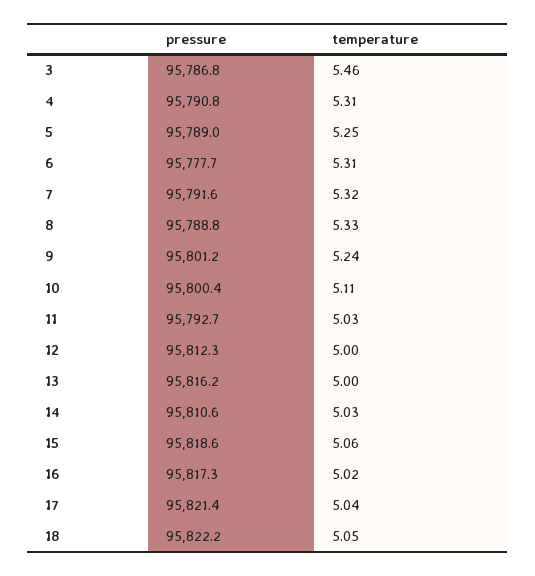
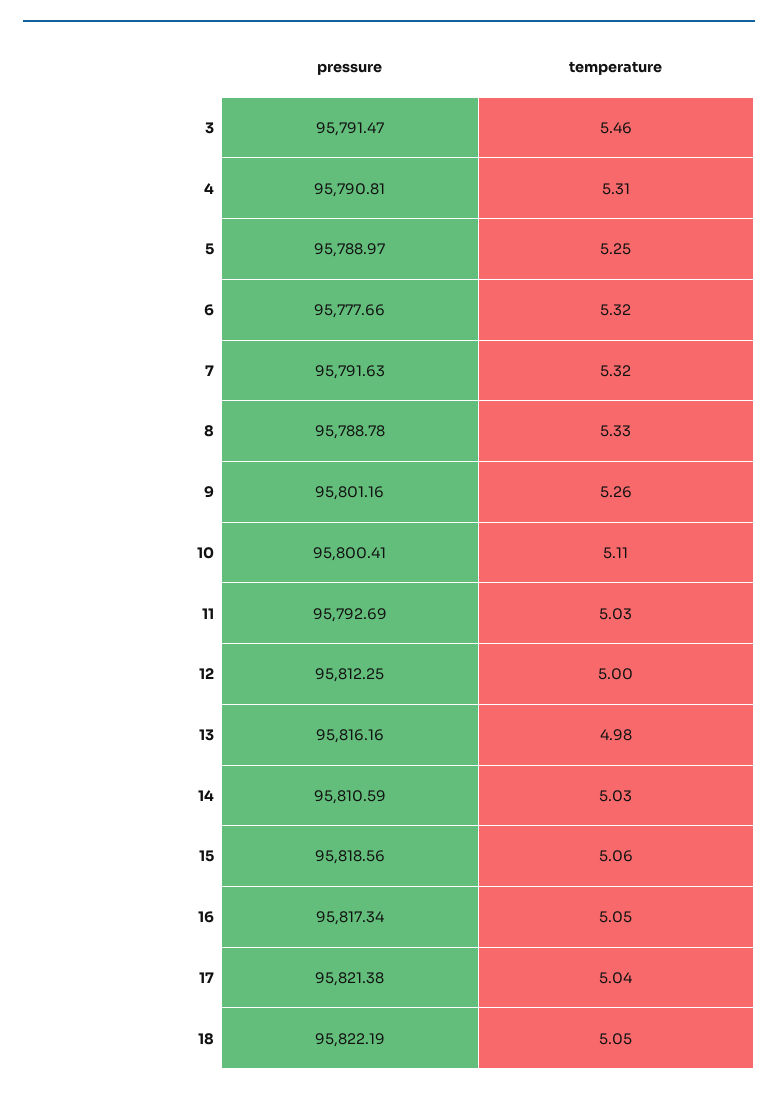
pressure, 3: 95786.8 -> 95791.47
temperature, 6: 5.31 -> 5.32
temperature, 9: 5.24 -> 5.26
temperature, 13: 5 -> 4.98
temperature, 16: 5.02 -> 5.05

